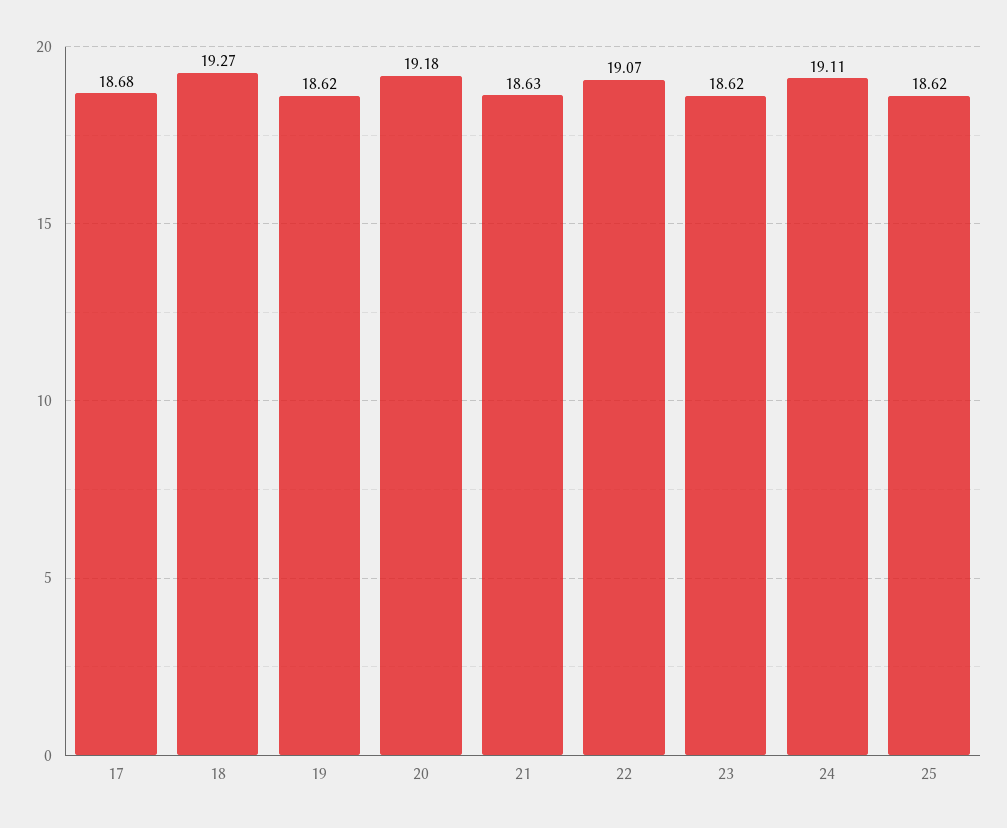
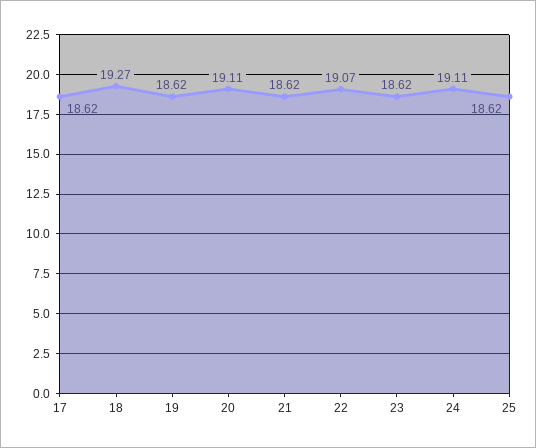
17: 18.68 -> 18.62
20: 19.18 -> 19.11
21: 18.63 -> 18.62

